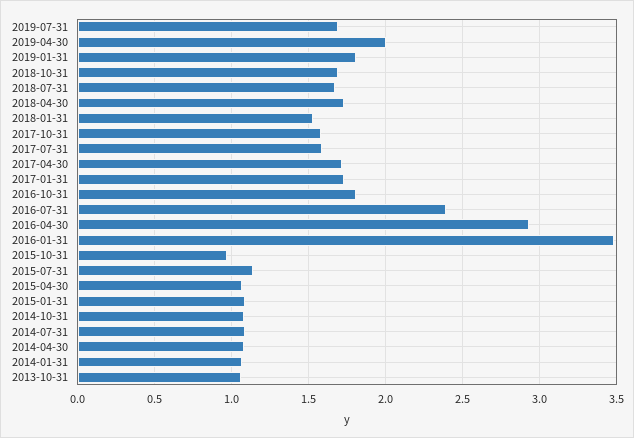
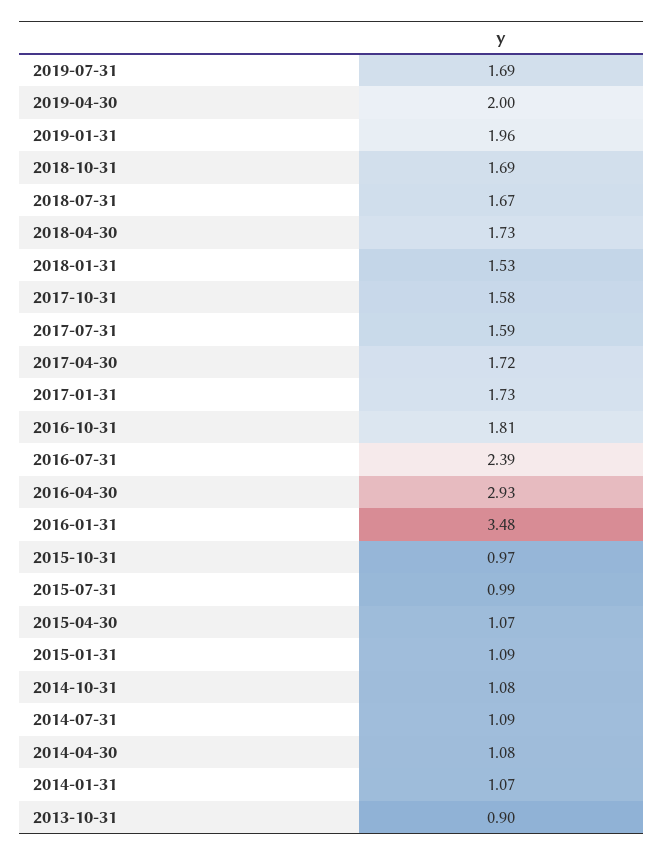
2019-01-31: 1.8 -> 1.96
2015-07-31: 1.15 -> 0.99
2013-10-31: 1.05 -> 0.9

